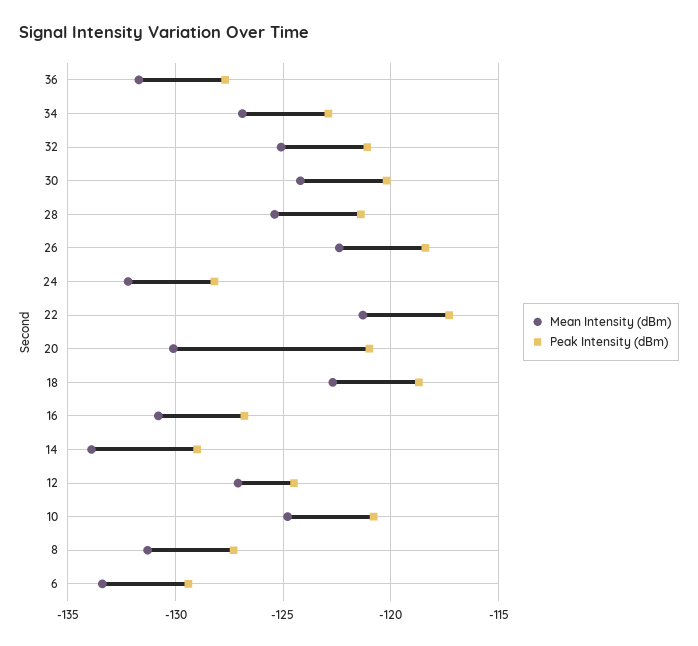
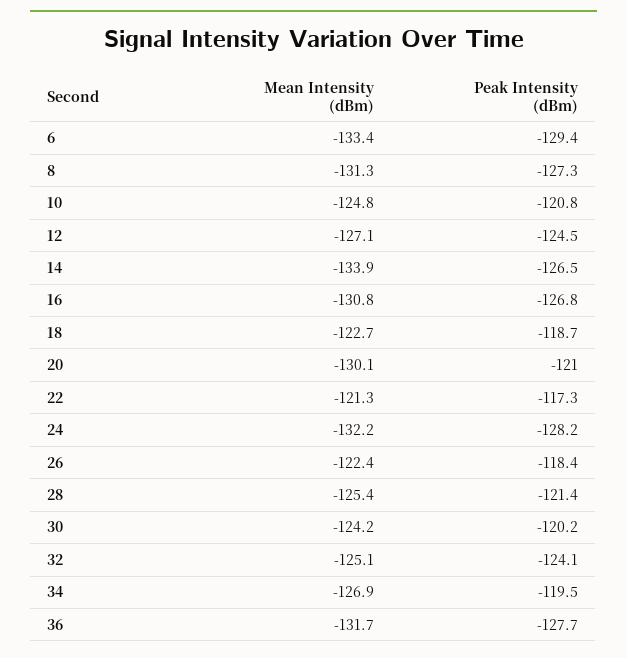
Peak Intensity (dBm), 34: -123 -> -119.5
Peak Intensity (dBm), 32: -121 -> -124.1
Peak Intensity (dBm), 14: -129 -> -126.5

